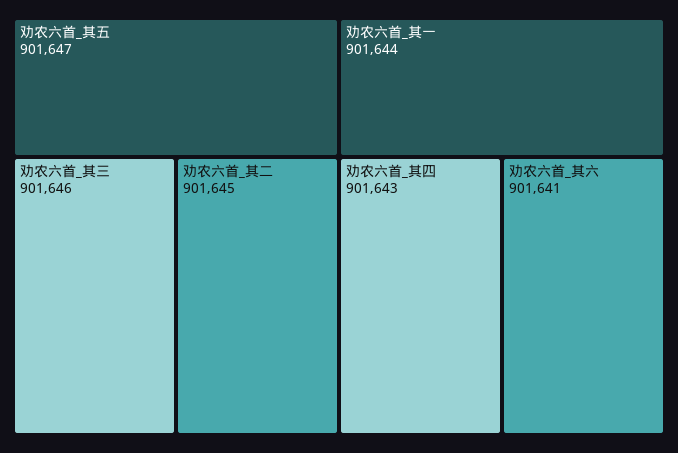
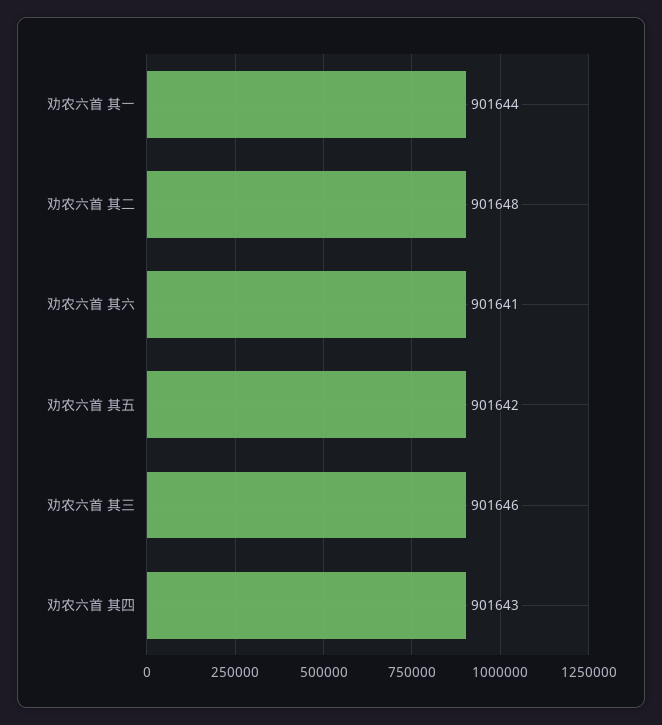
劝农六首_其五: 901647 -> 901642
劝农六首_其二: 901645 -> 901648

